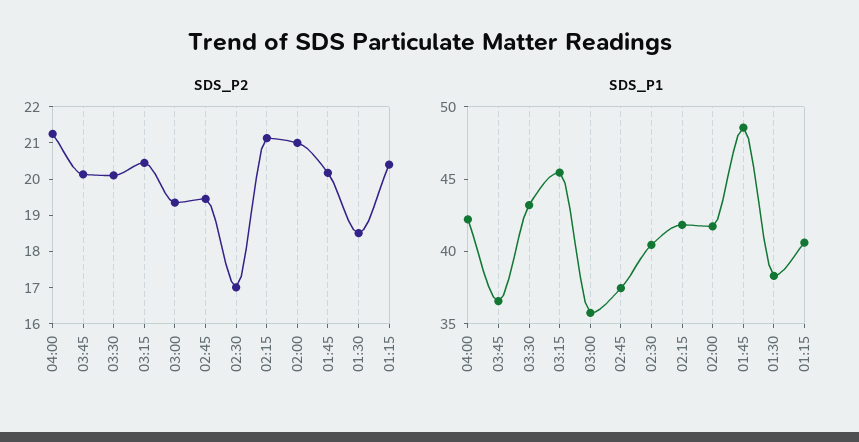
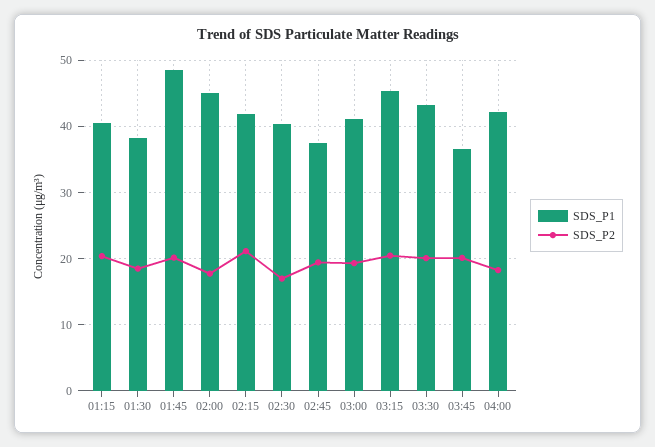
SDS_P2, 04:00: 21.25 -> 18
SDS_P2, 02:00: 21 -> 18
SDS_P1, 03:00: 36 -> 41
SDS_P1, 02:00: 42 -> 45

